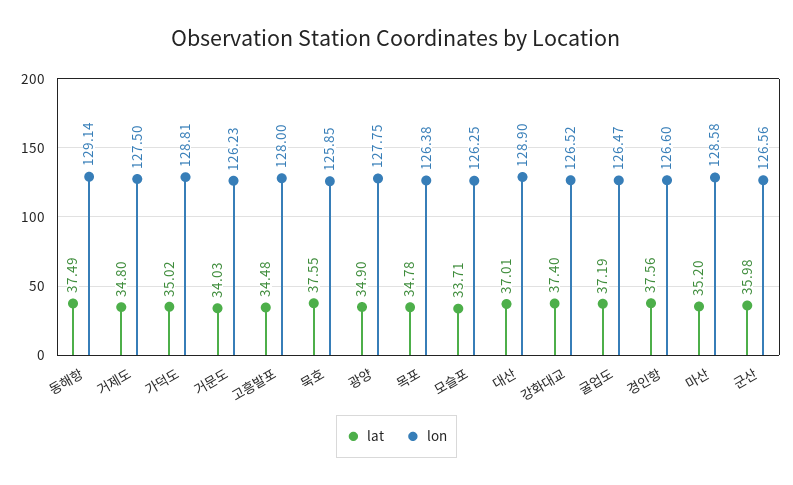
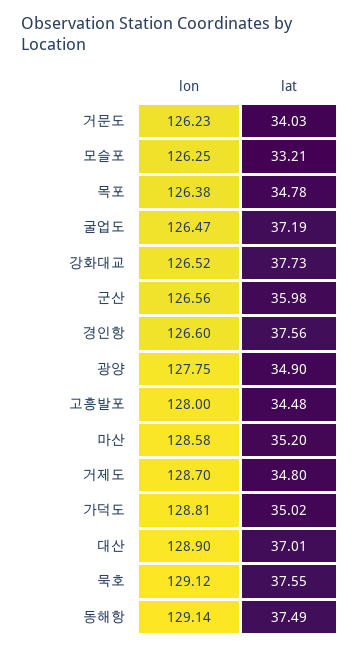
lon, 거제도: 127.5 -> 128.7
lon, 묵호: 125.85 -> 129.12
lat, 모슬포: 33.71 -> 33.21
lat, 강화대교: 37.4 -> 37.73

